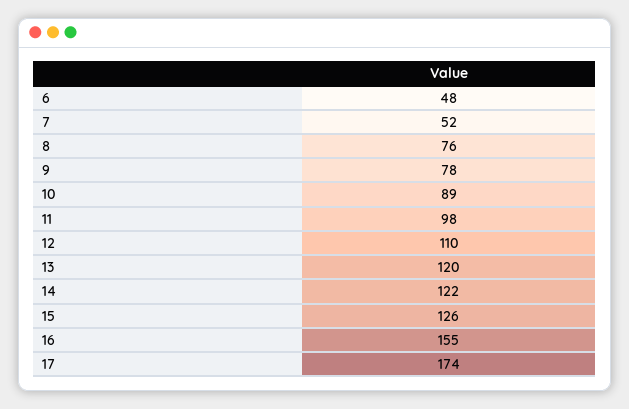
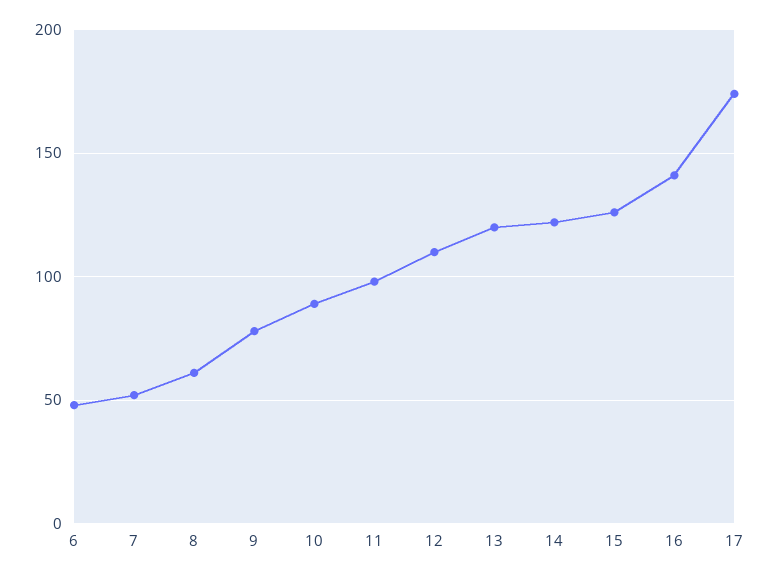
8: 76 -> 60
16: 155 -> 140

